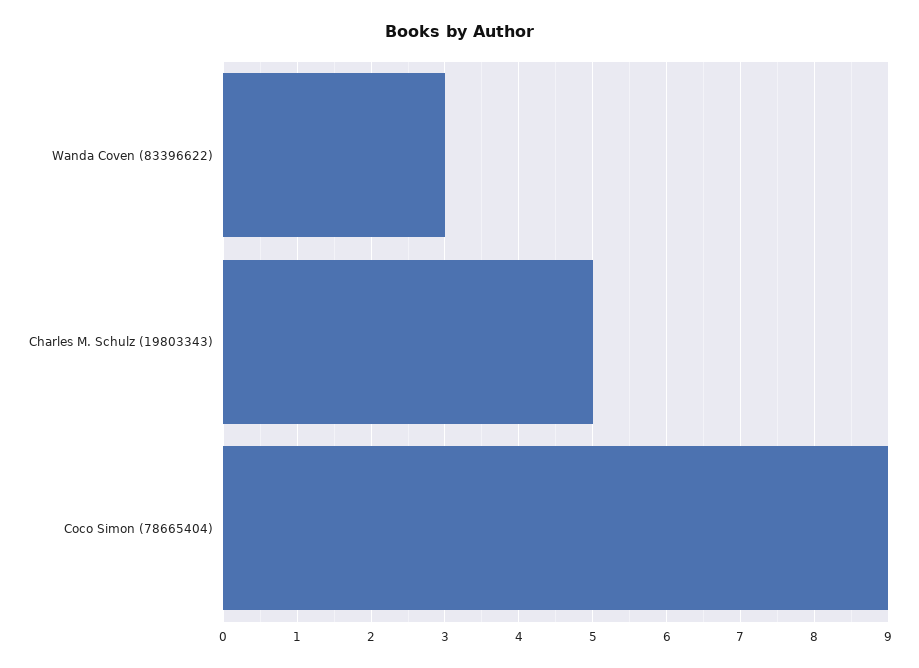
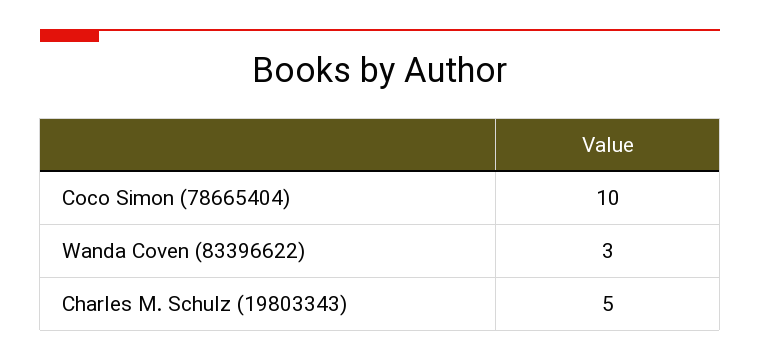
Coco Simon (78665404): 9 -> 10

